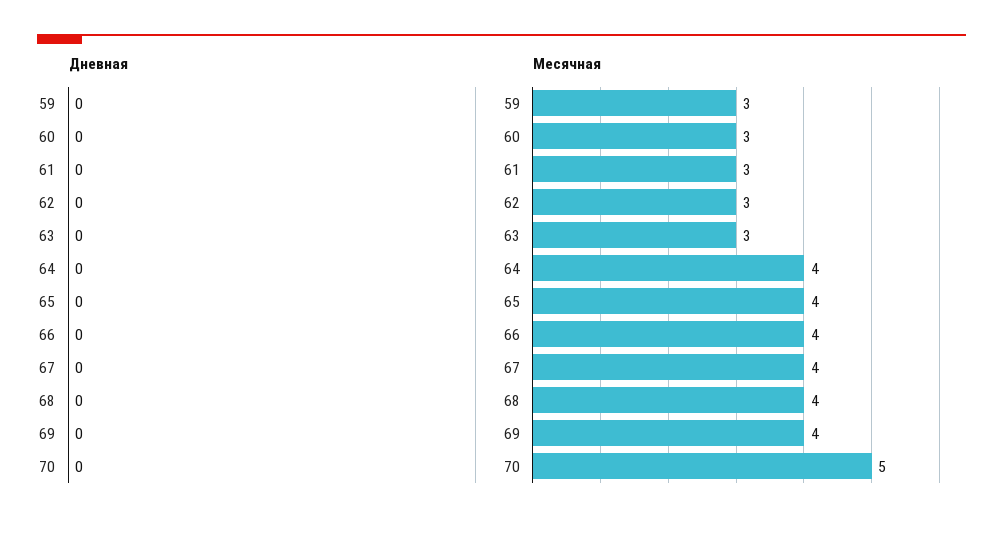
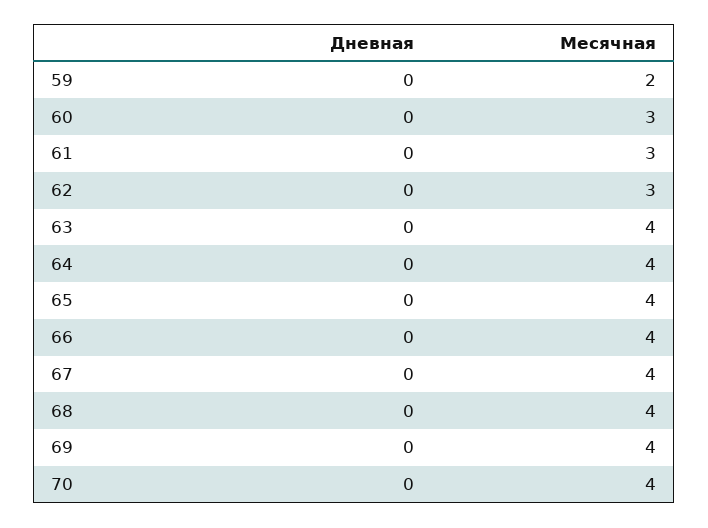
Месячная, 59: 3 -> 2
Месячная, 63: 3 -> 4
Месячная, 70: 5 -> 4

